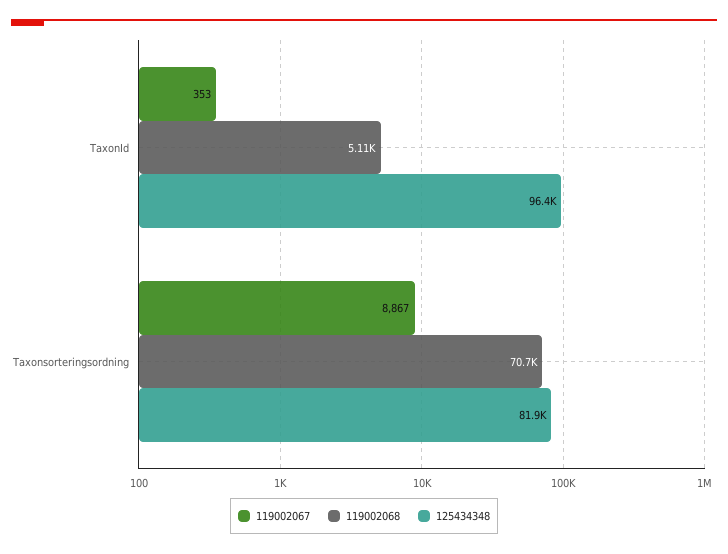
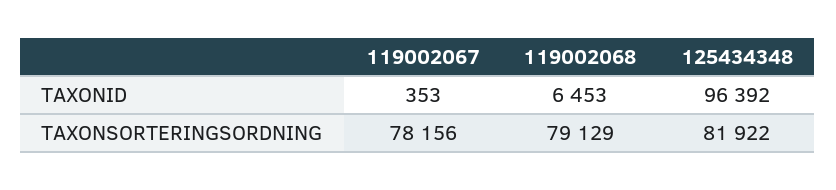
119002068, TaxonId: 5110 -> 6453
119002067, Taxonsorteringsordning: 8867 -> 78156
119002068, Taxonsorteringsordning: 70700 -> 79129

